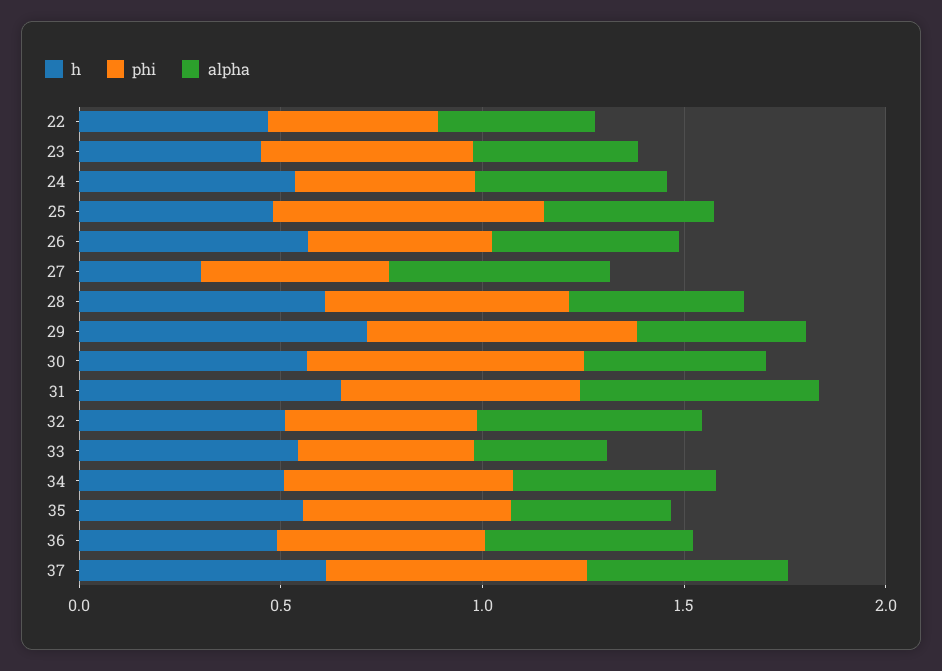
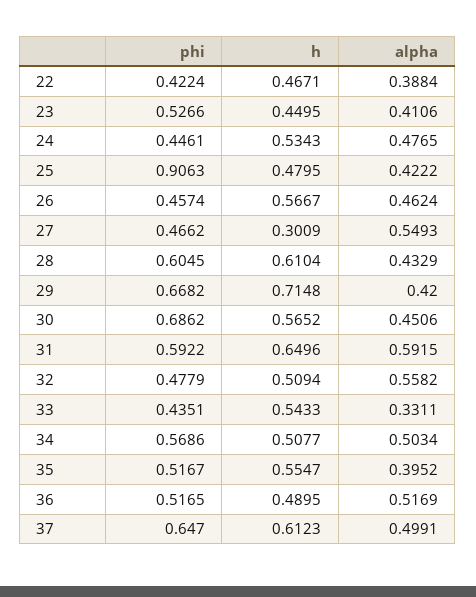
phi, 25: 0.7 -> 0.9063

